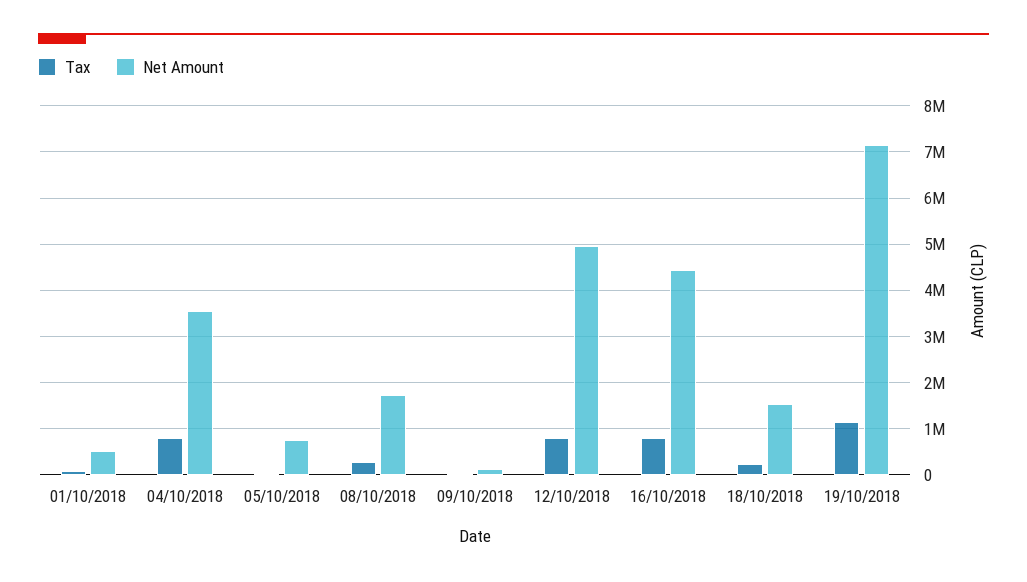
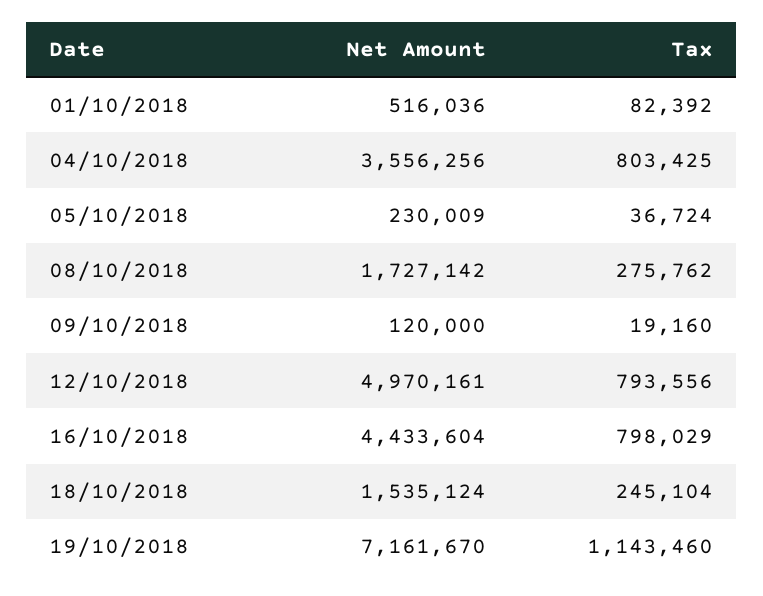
Net Amount, 05/10/2018: 800000 -> 230009

